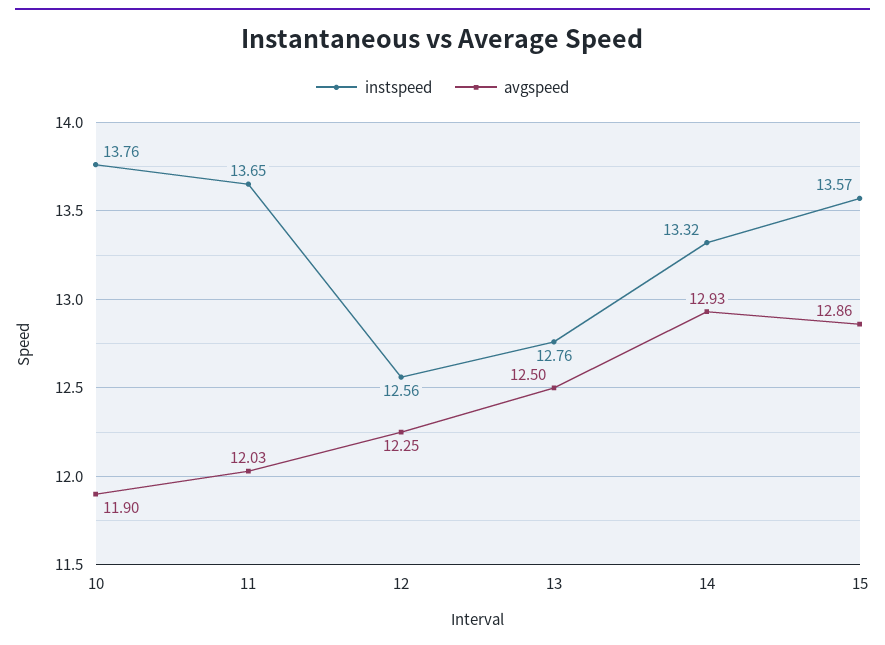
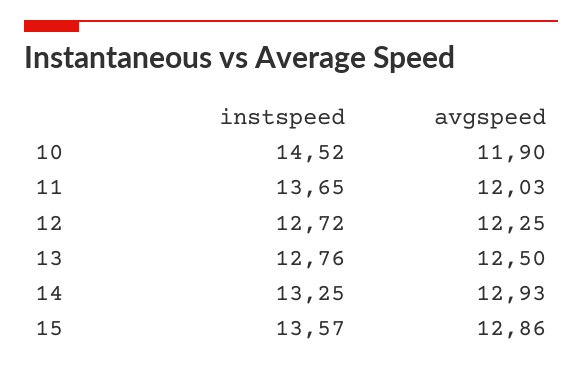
instspeed, 10: 13.76 -> 14.52
instspeed, 12: 12.56 -> 12.72
instspeed, 14: 13.32 -> 13.25

